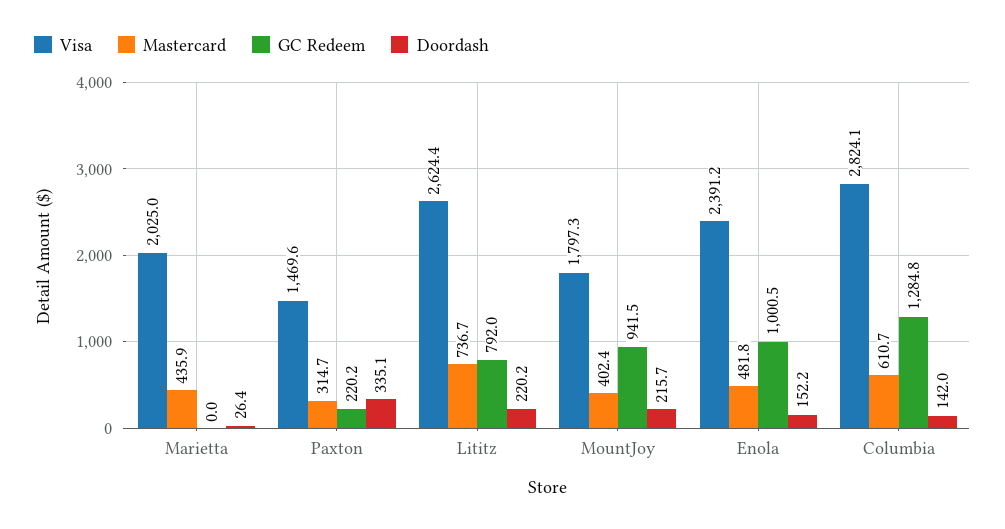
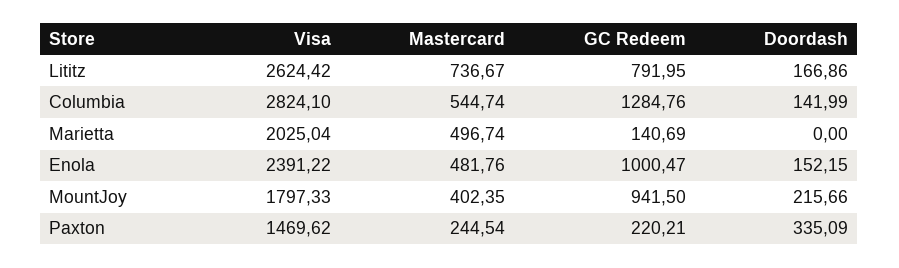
Mastercard, Marietta: 435.9 -> 496.74
GC Redeem, Marietta: 0 -> 140.69
Doordash, Marietta: 26.4 -> 0
Mastercard, Paxton: 314.7 -> 244.54
Doordash, Lititz: 220.2 -> 166.86
Mastercard, Columbia: 610.7 -> 544.74

